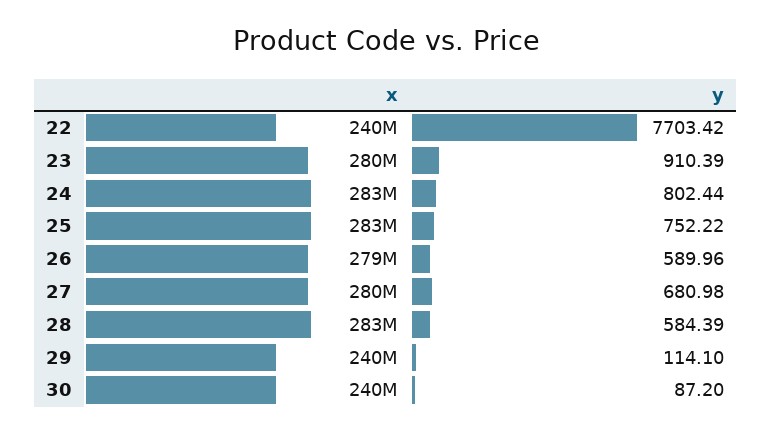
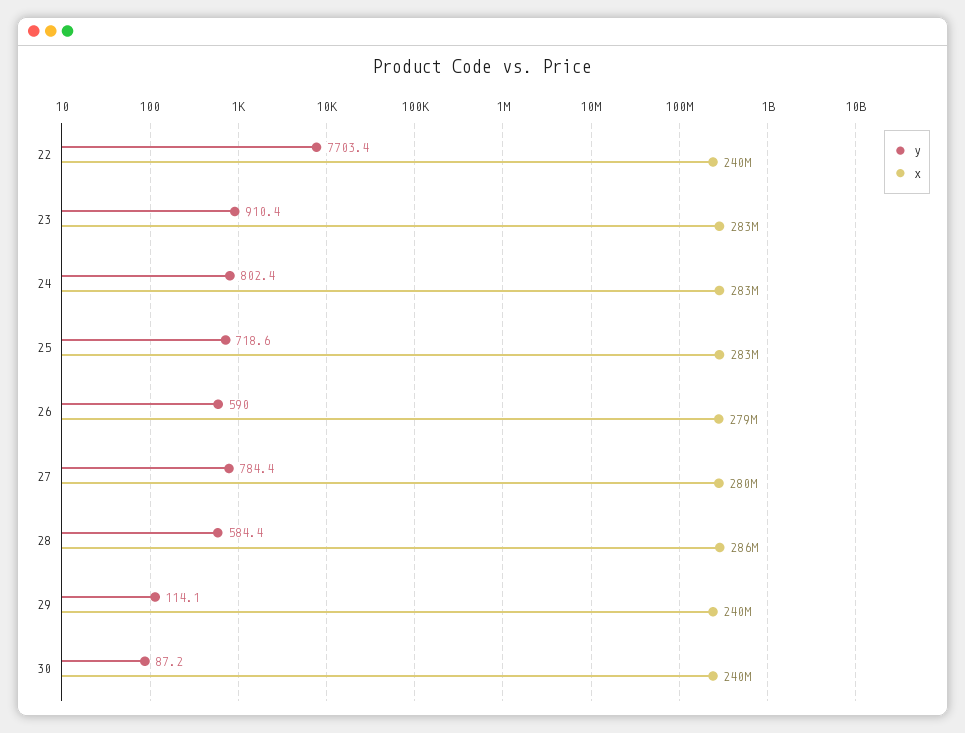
x, 23: 280000000 -> 283000000
y, 25: 752.22 -> 718.6
y, 27: 680.98 -> 784.4
x, 28: 283000000 -> 286000000

